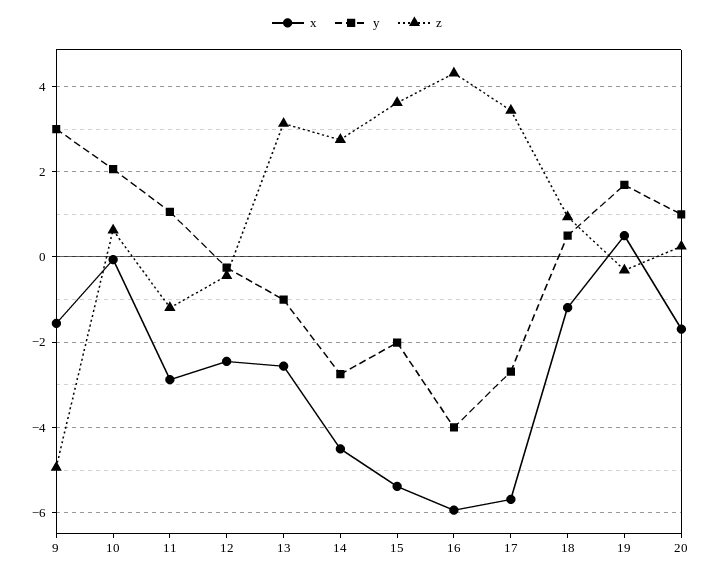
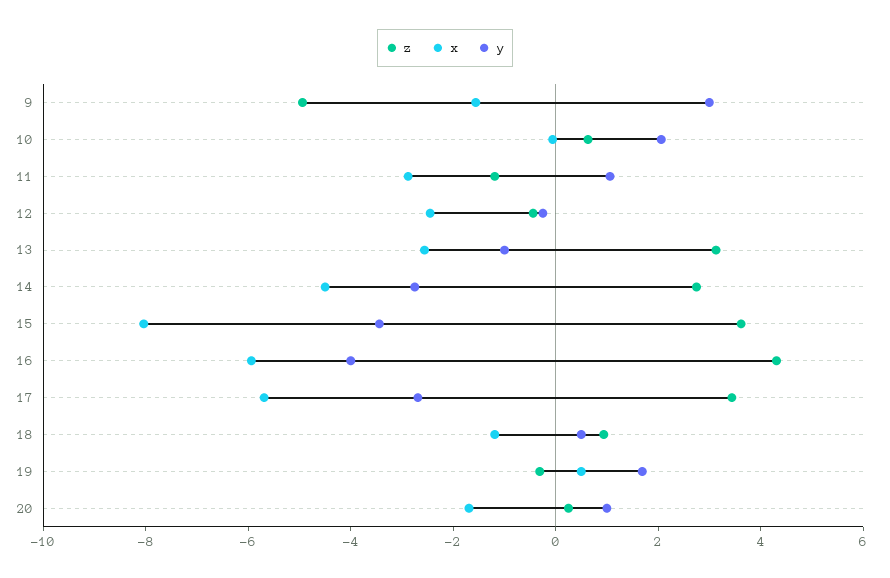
x, 15: -5.4 -> -8
y, 15: -2 -> -3.5

